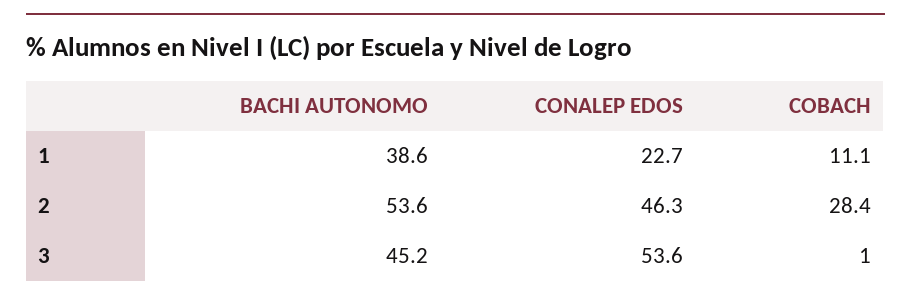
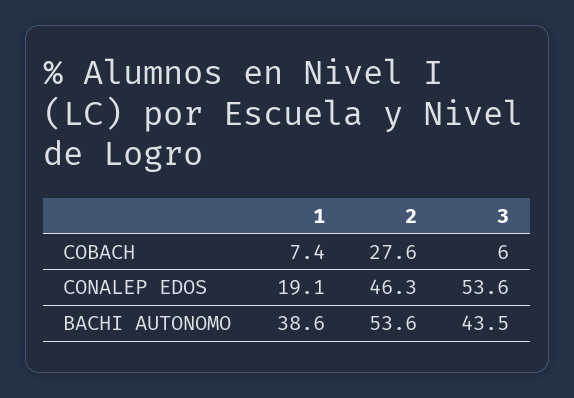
CONALEP EDOS, 1: 22.7 -> 19.1
COBACH, 1: 11.1 -> 7.4
COBACH, 2: 28.4 -> 27.6
BACHI AUTONOMO, 3: 45.2 -> 43.5
COBACH, 3: 1 -> 6

